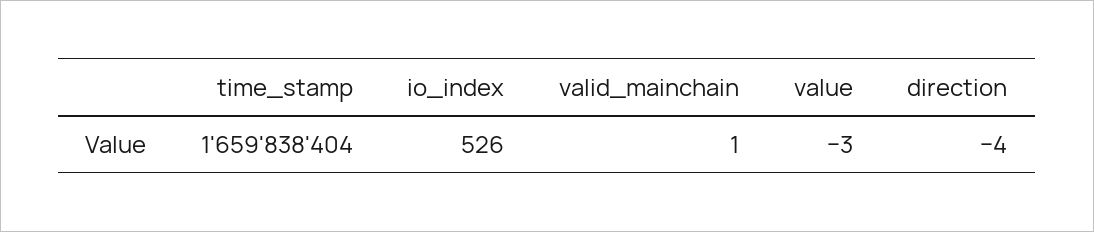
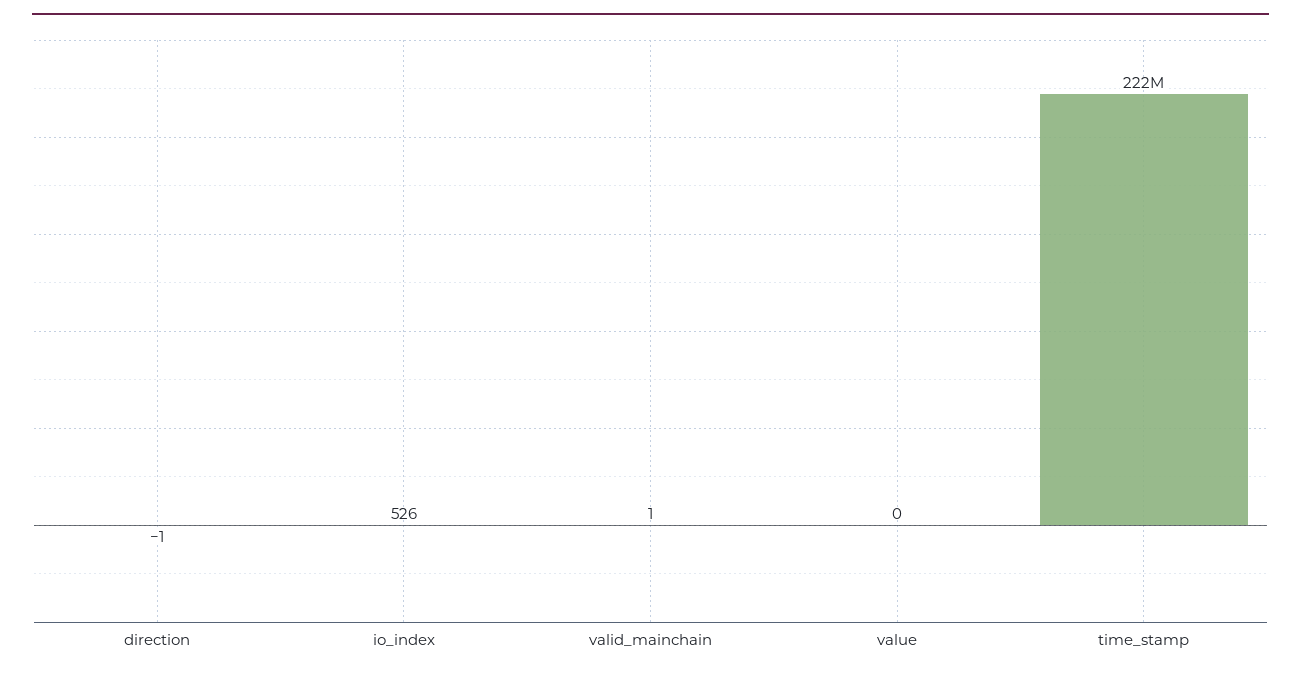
time_stamp: 1659838404 -> 222000000
value: -3 -> 0
direction: -4 -> -1

